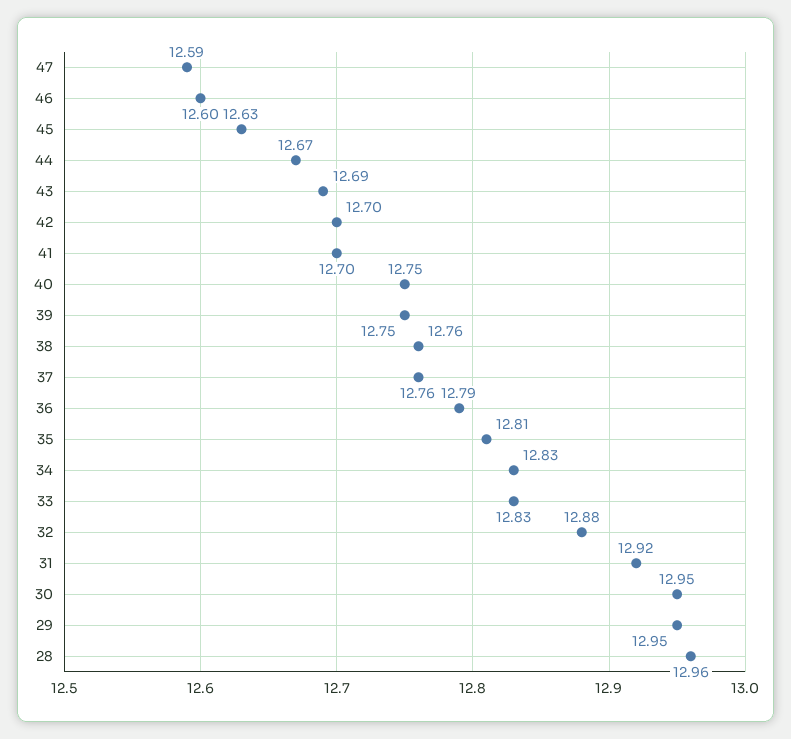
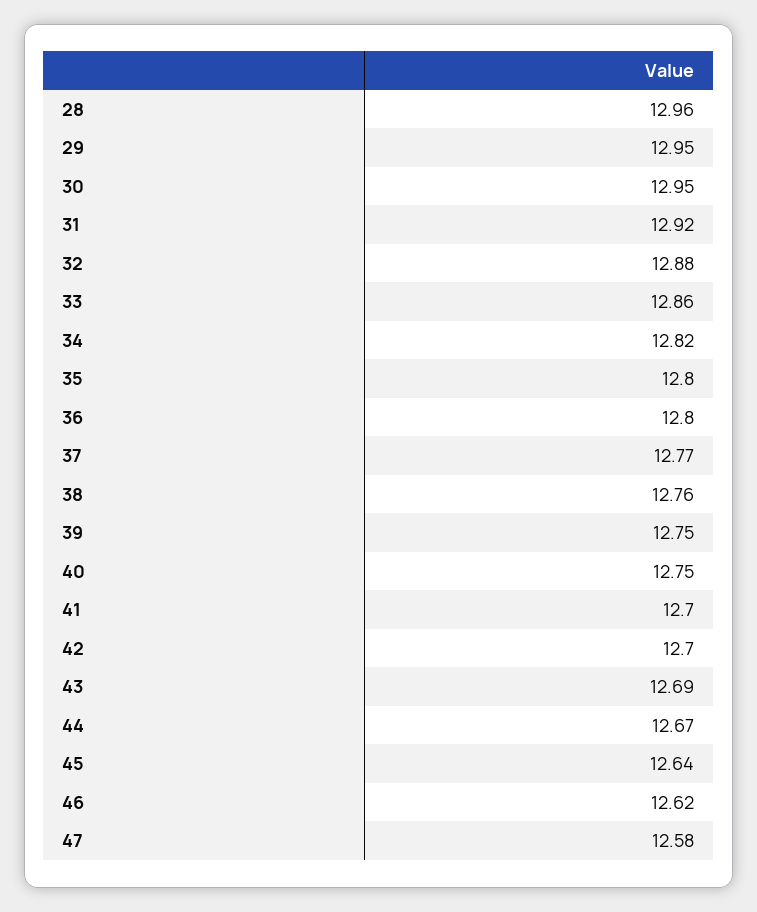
47: 12.59 -> 12.58
46: 12.6 -> 12.62
45: 12.63 -> 12.64
37: 12.76 -> 12.77
36: 12.79 -> 12.8
35: 12.81 -> 12.8
34: 12.83 -> 12.82
33: 12.83 -> 12.86

